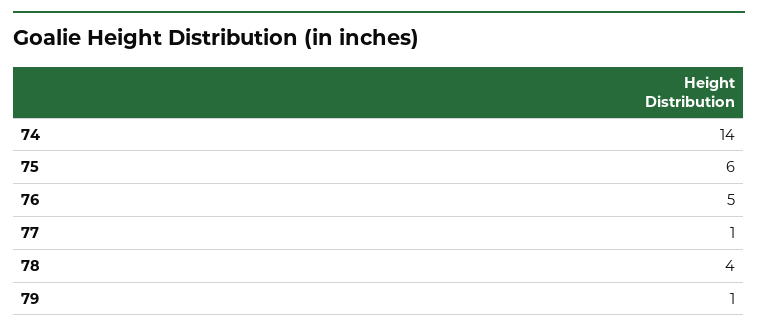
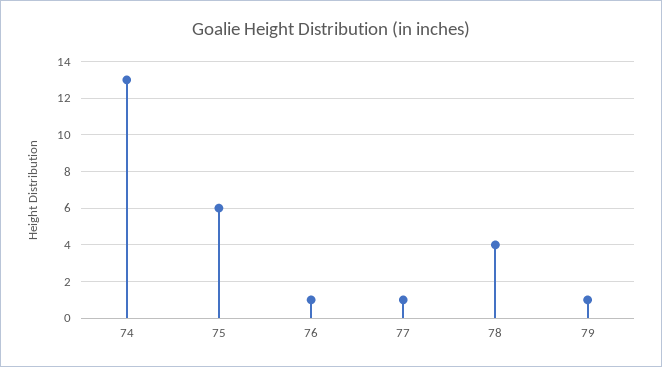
74: 14 -> 13
76: 5 -> 1

